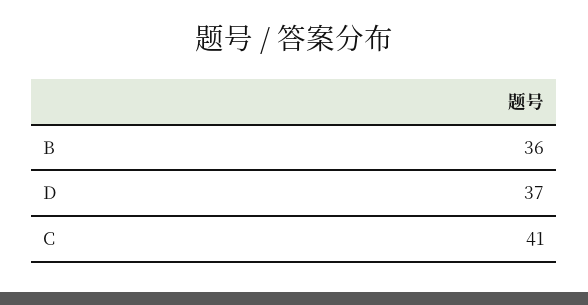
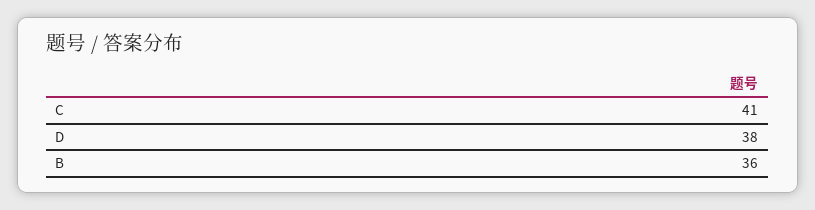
D: 37 -> 38

